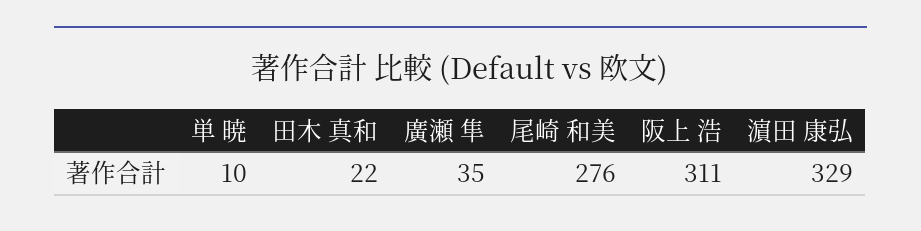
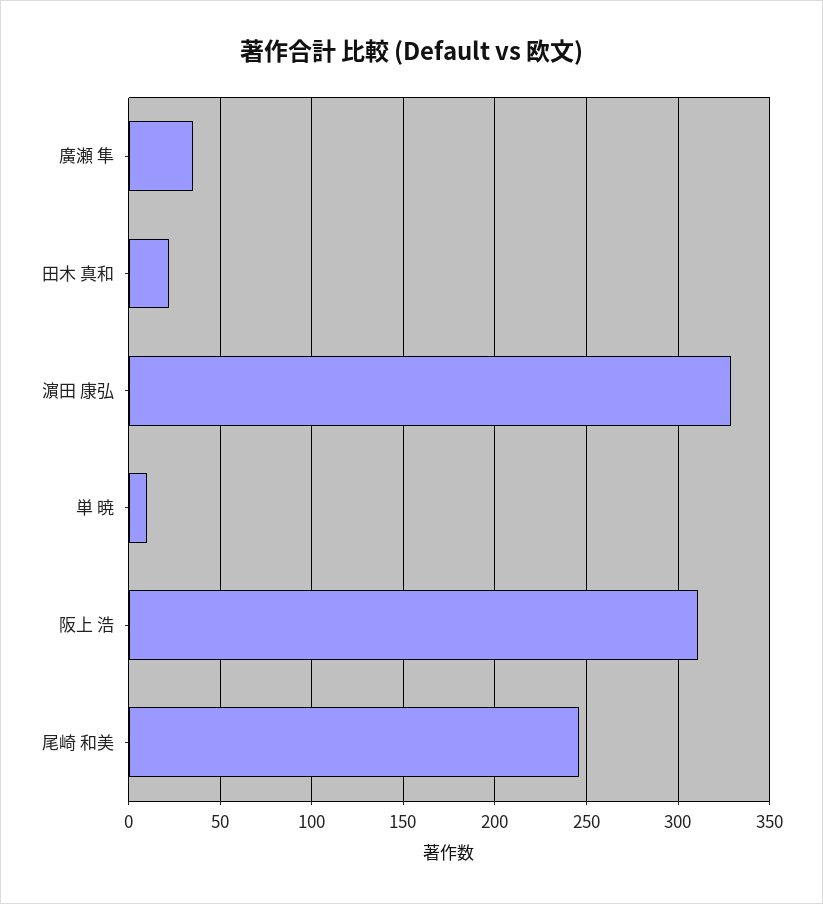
尾崎 和美: 276 -> 245

